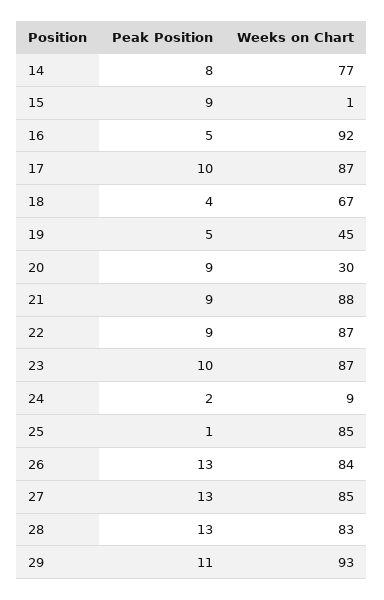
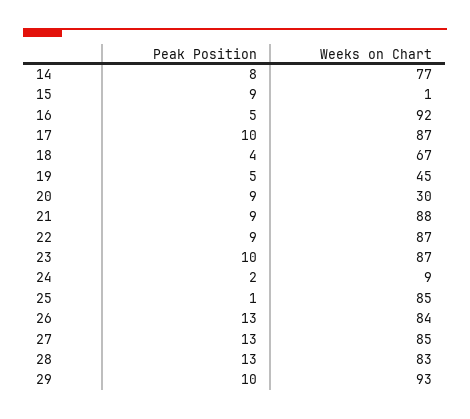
Peak Position, 29: 11 -> 10

